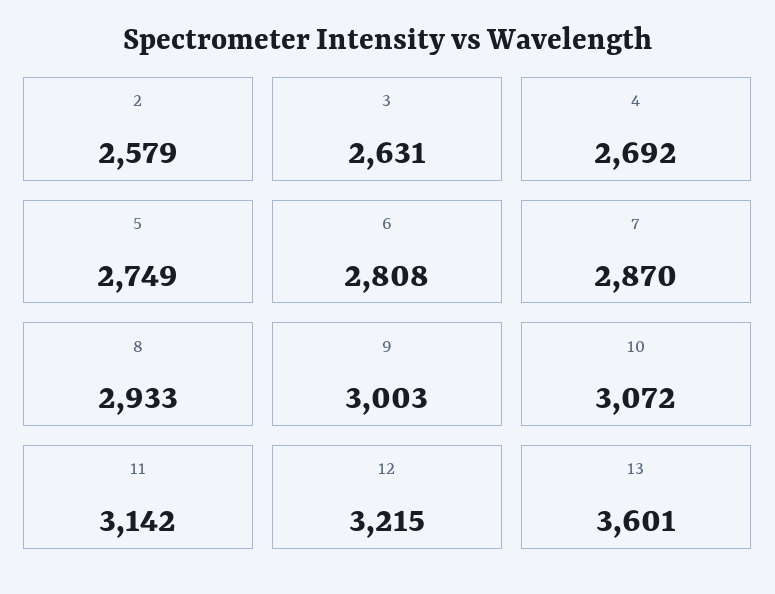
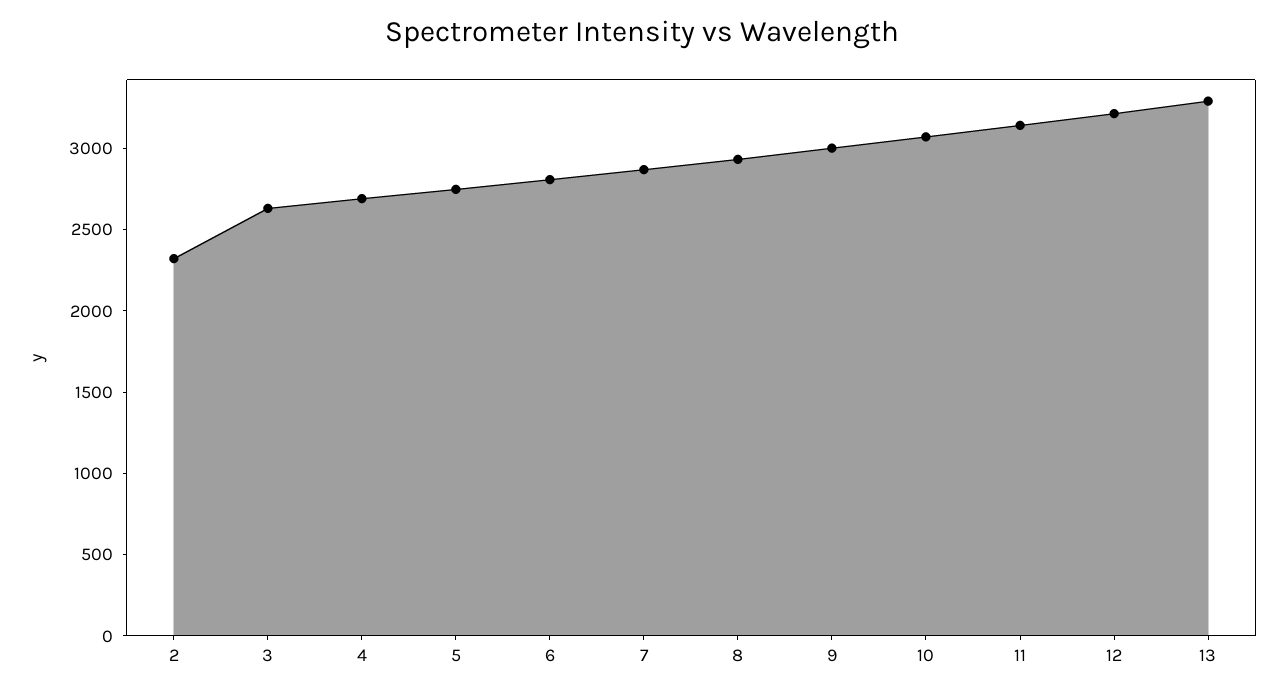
2: 2579 -> 2300
13: 3601 -> 3300

